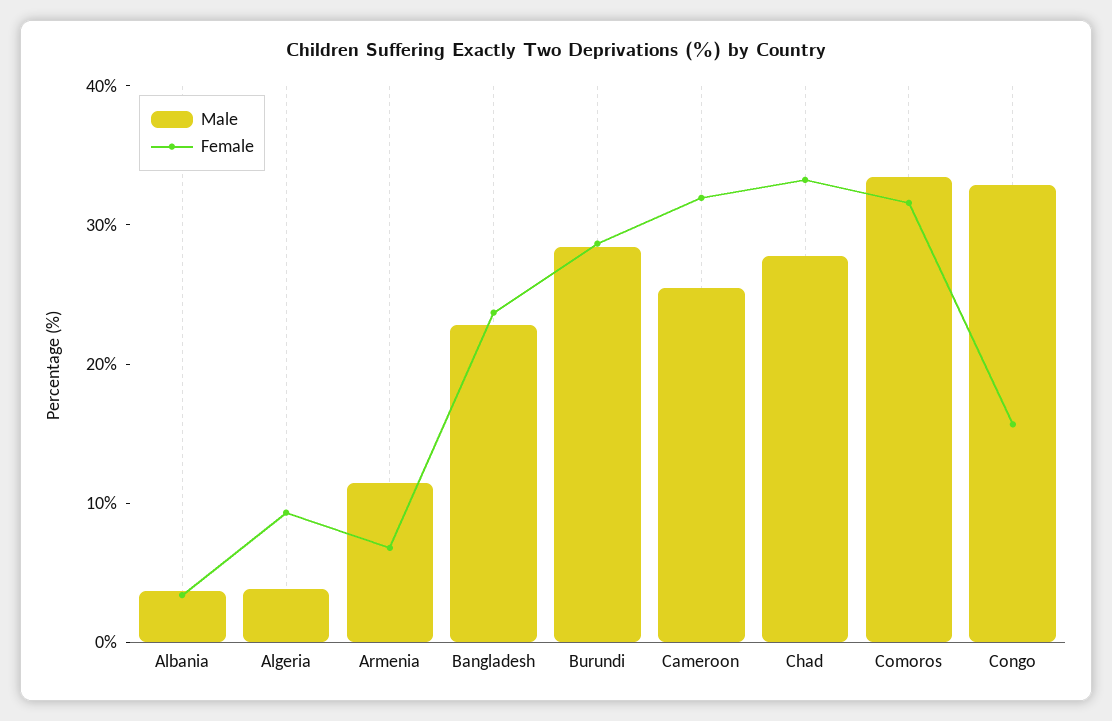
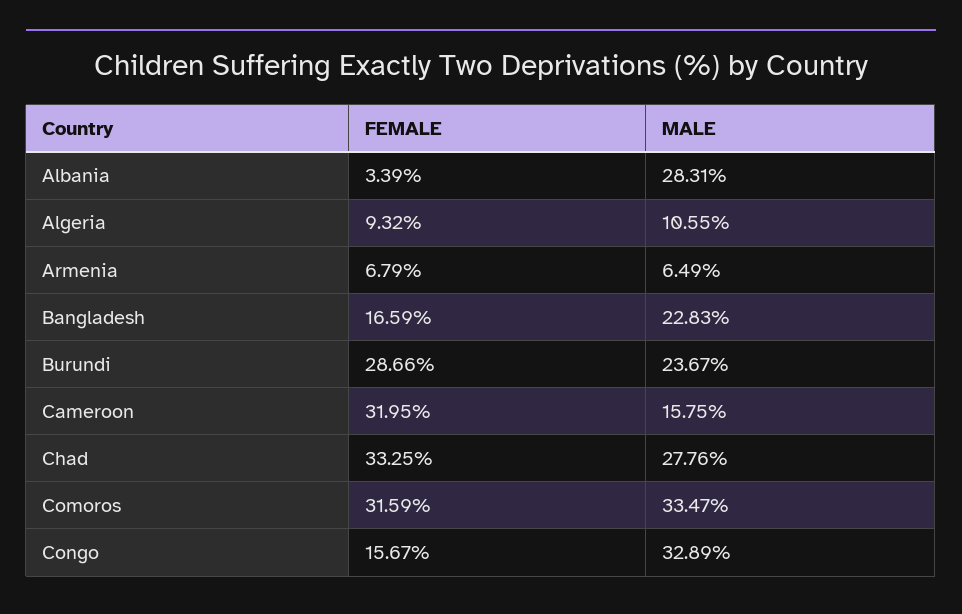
Male, Albania: 4 -> 28.31
Male, Algeria: 4 -> 10.55
Male, Armenia: 12 -> 6.49
Female, Bangladesh: 24 -> 16.59
Male, Burundi: 28 -> 23.67
Male, Cameroon: 26 -> 15.75

